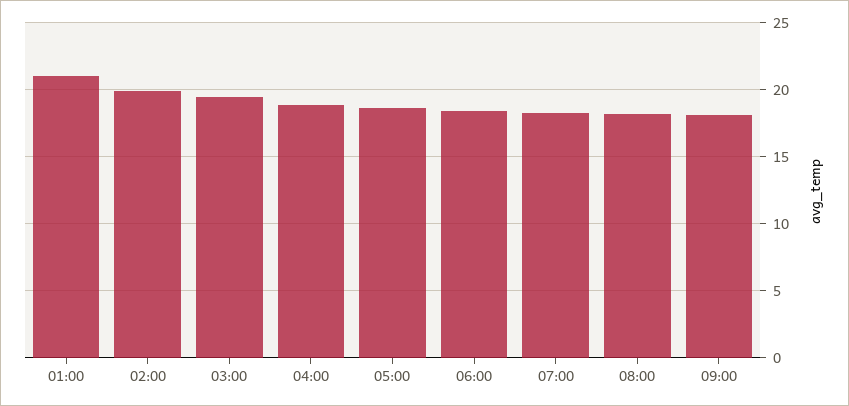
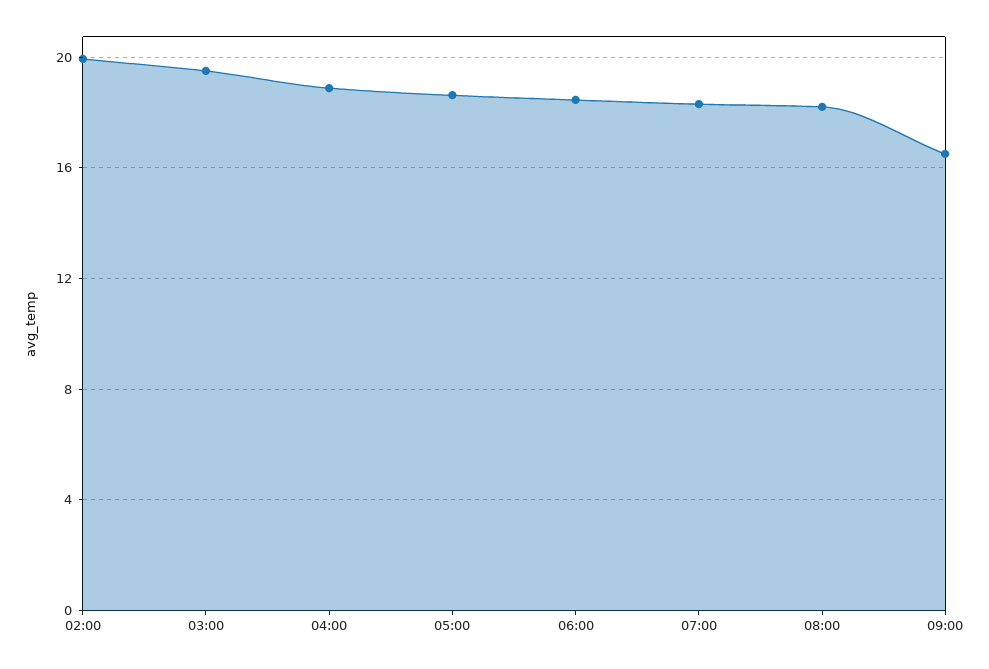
01:00: 21 -> none
09:00: 18 -> 16.5

